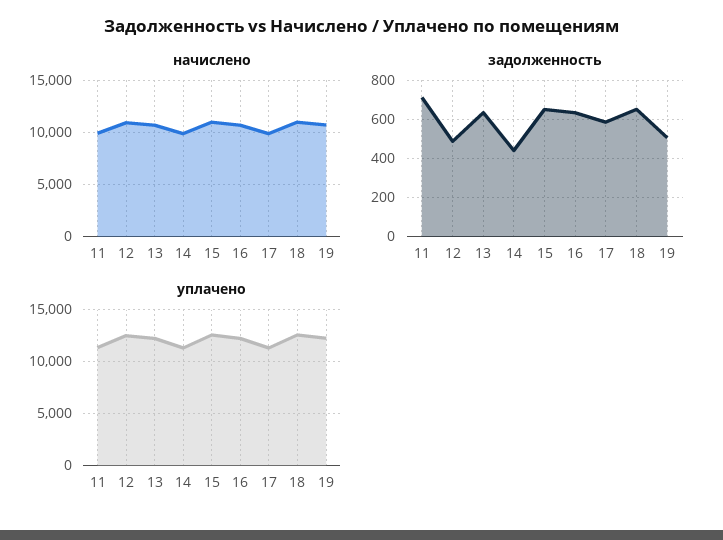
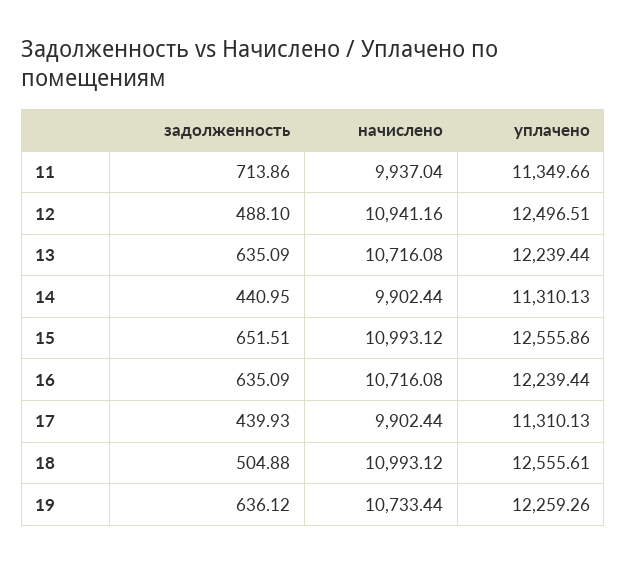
задолженность, 17: 600 -> 439.93
задолженность, 18: 650 -> 504.88
задолженность, 19: 500 -> 636.12

